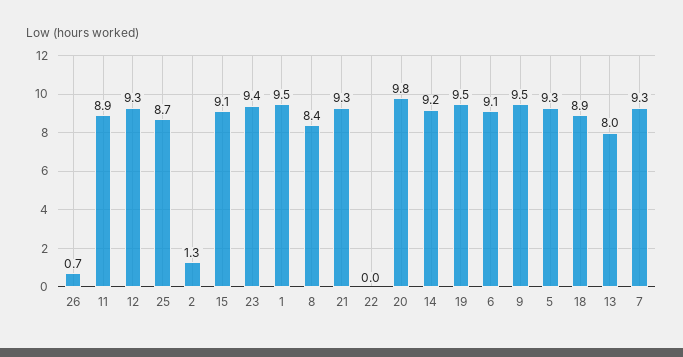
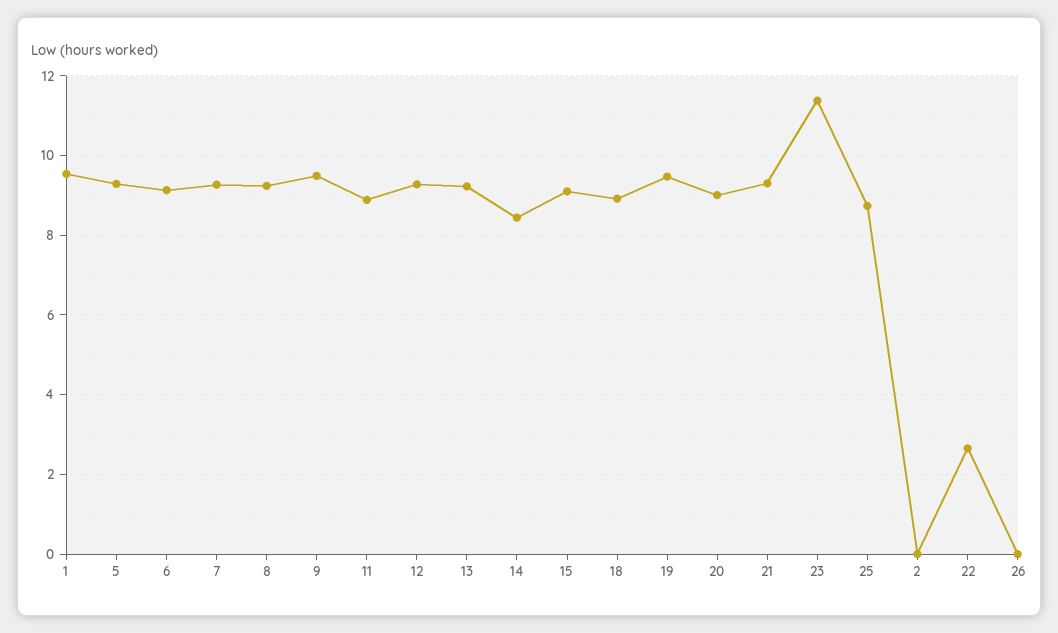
26: 0.7 -> 0
2: 1.3 -> 0
23: 9.4 -> 11.4
8: 8.4 -> 9.2
22: 0 -> 2.6
20: 9.8 -> 9
14: 9.2 -> 8.4
13: 8 -> 9.2

